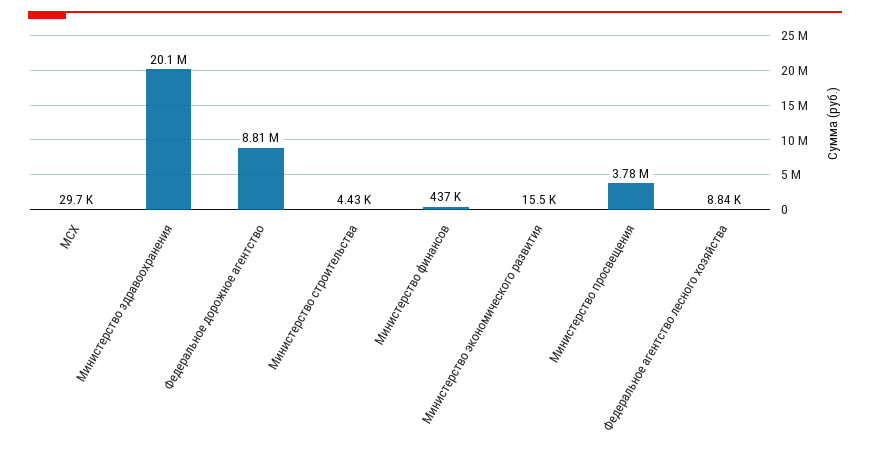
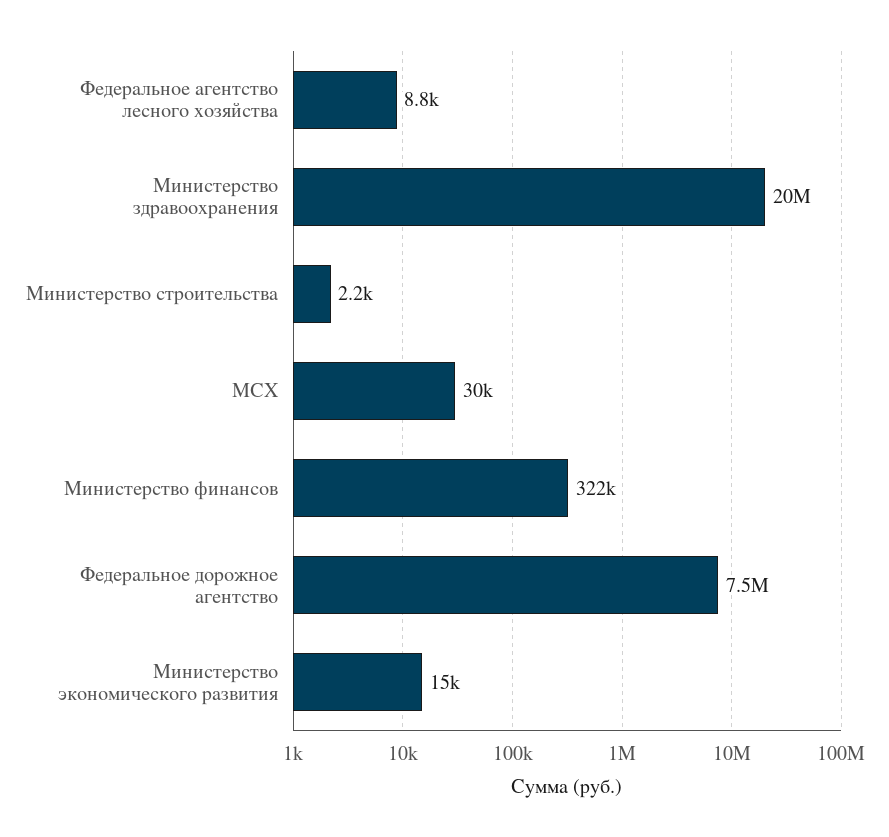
Федеральное дорожное агентство: 8810000 -> 7500000
Министерство строительства: 4430 -> 2200
Министерство финансов: 437000 -> 322000
Министерство просвещения: 3780000 -> none

